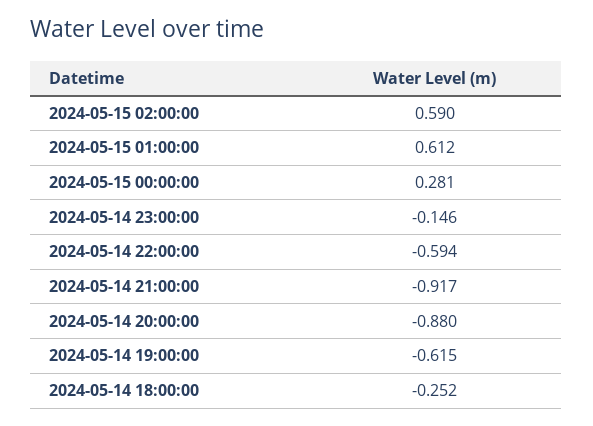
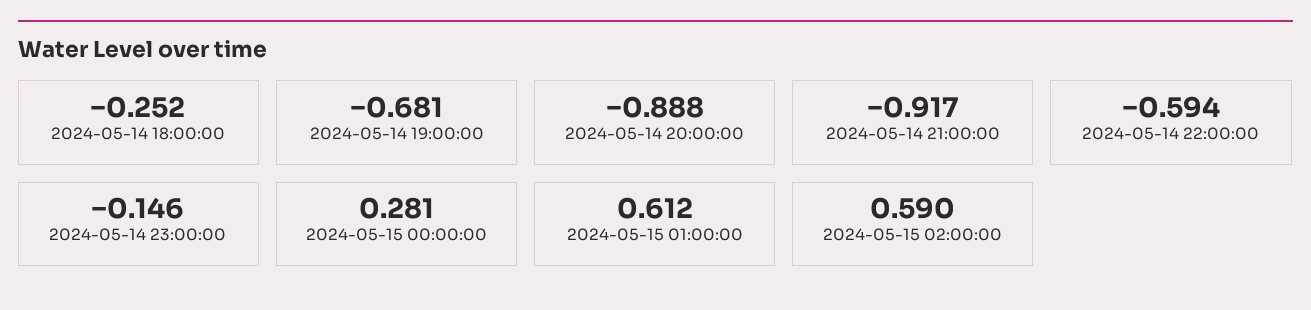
2024-05-14 20:00:00: -0.88 -> -0.888
2024-05-14 19:00:00: -0.615 -> -0.681

